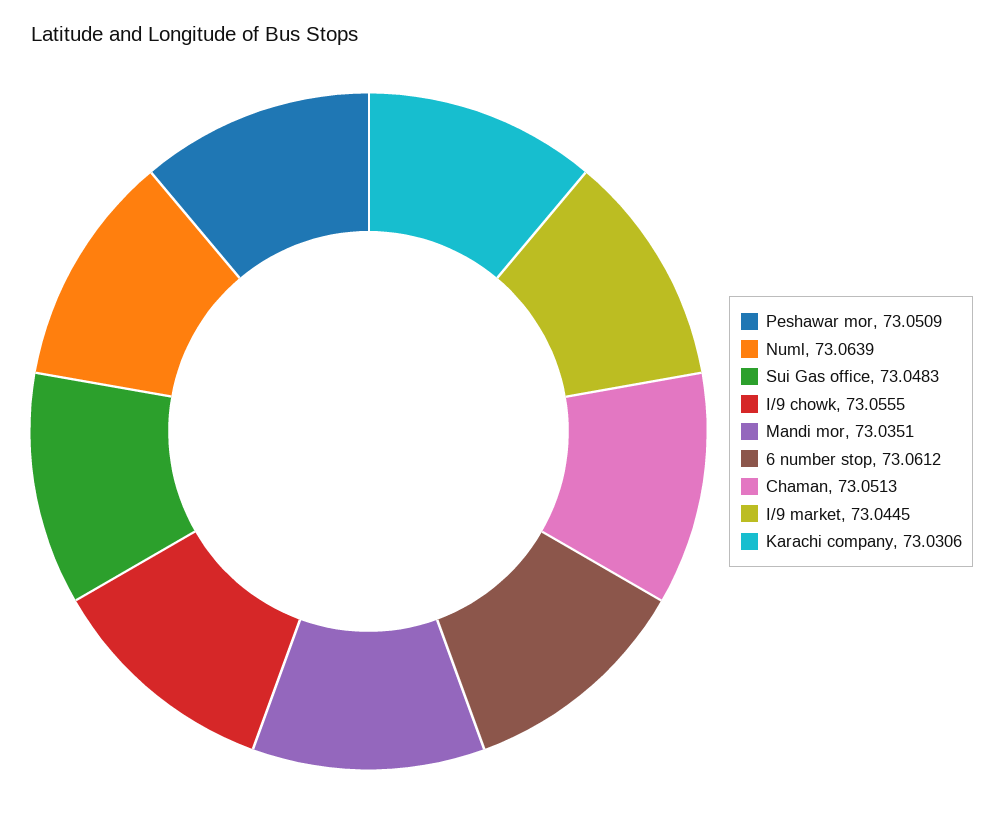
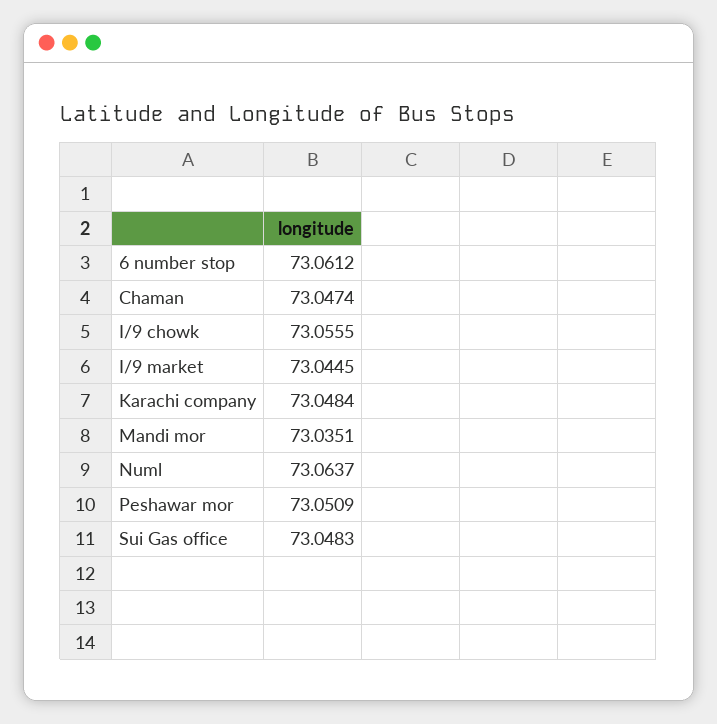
Numl: 73.0639 -> 73.0637
Chaman: 73.0513 -> 73.0474
Karachi company: 73.0306 -> 73.0484

